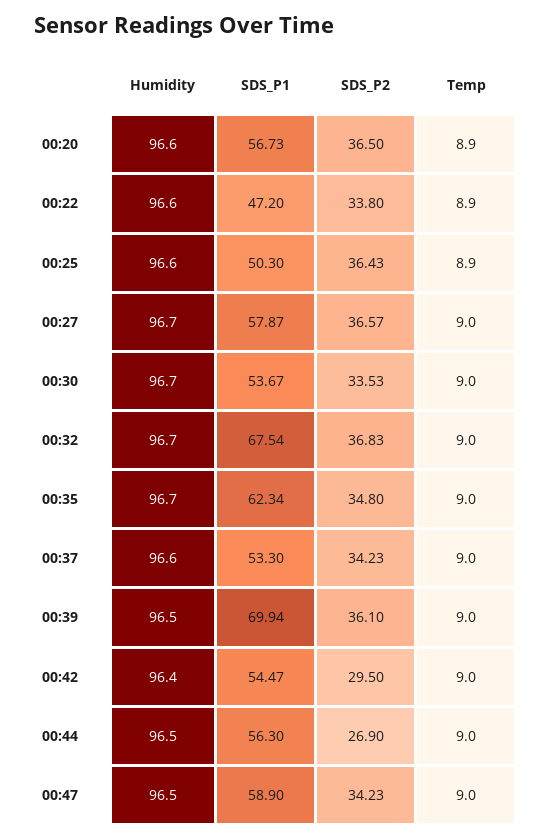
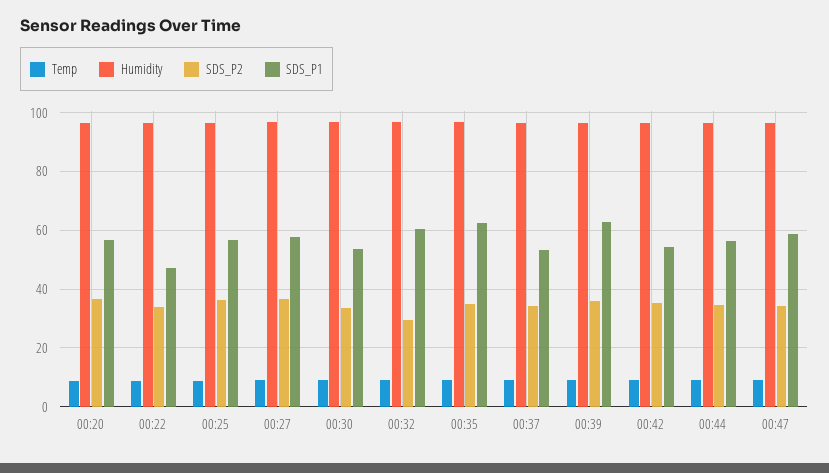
SDS_P1, 00:25: 50.3 -> 57.5
SDS_P1, 00:32: 67.54 -> 60
SDS_P2, 00:32: 36.83 -> 30
SDS_P1, 00:39: 69.94 -> 62.5
SDS_P2, 00:42: 29.5 -> 35
SDS_P2, 00:44: 26.9 -> 35

